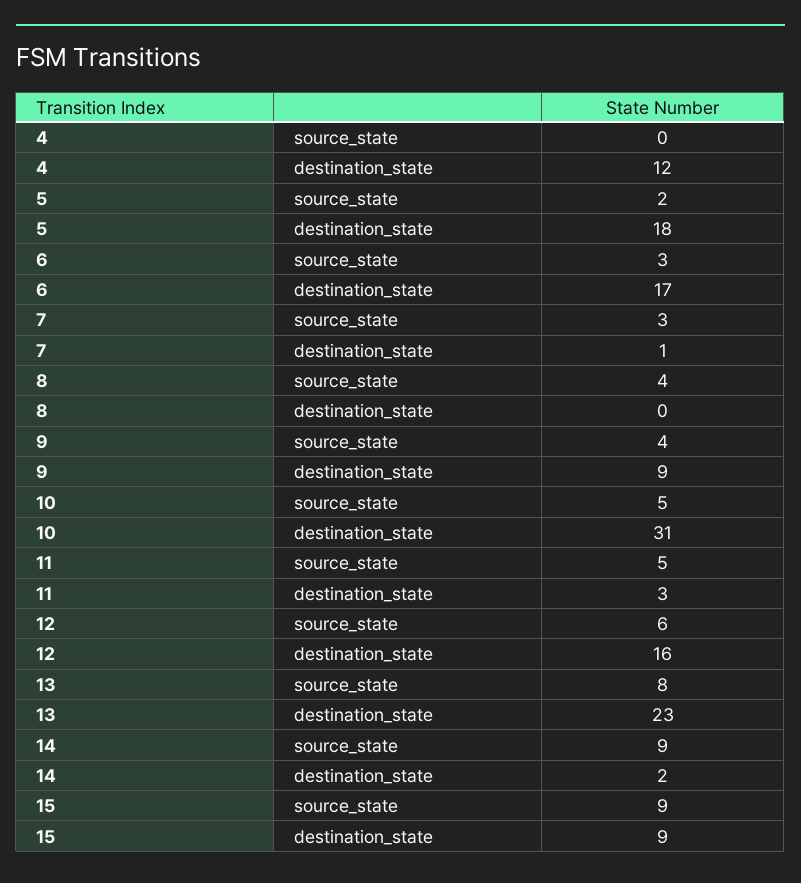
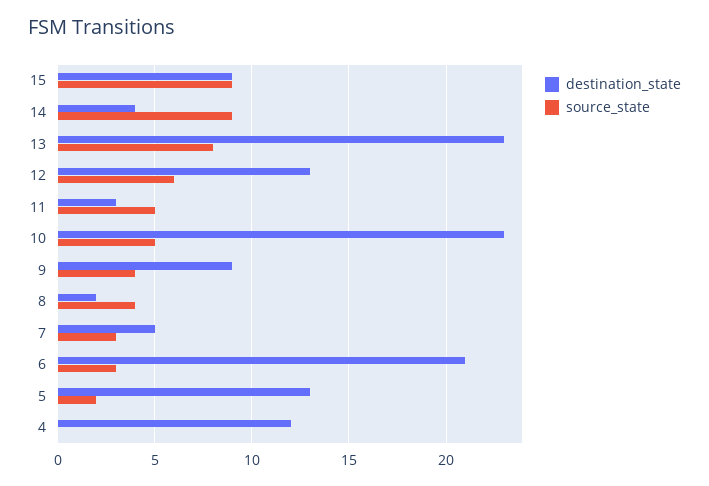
destination_state, 5: 18 -> 13
destination_state, 6: 17 -> 21
destination_state, 7: 1 -> 5
destination_state, 8: 0 -> 2
destination_state, 10: 31 -> 23
destination_state, 12: 16 -> 13
destination_state, 14: 2 -> 4

